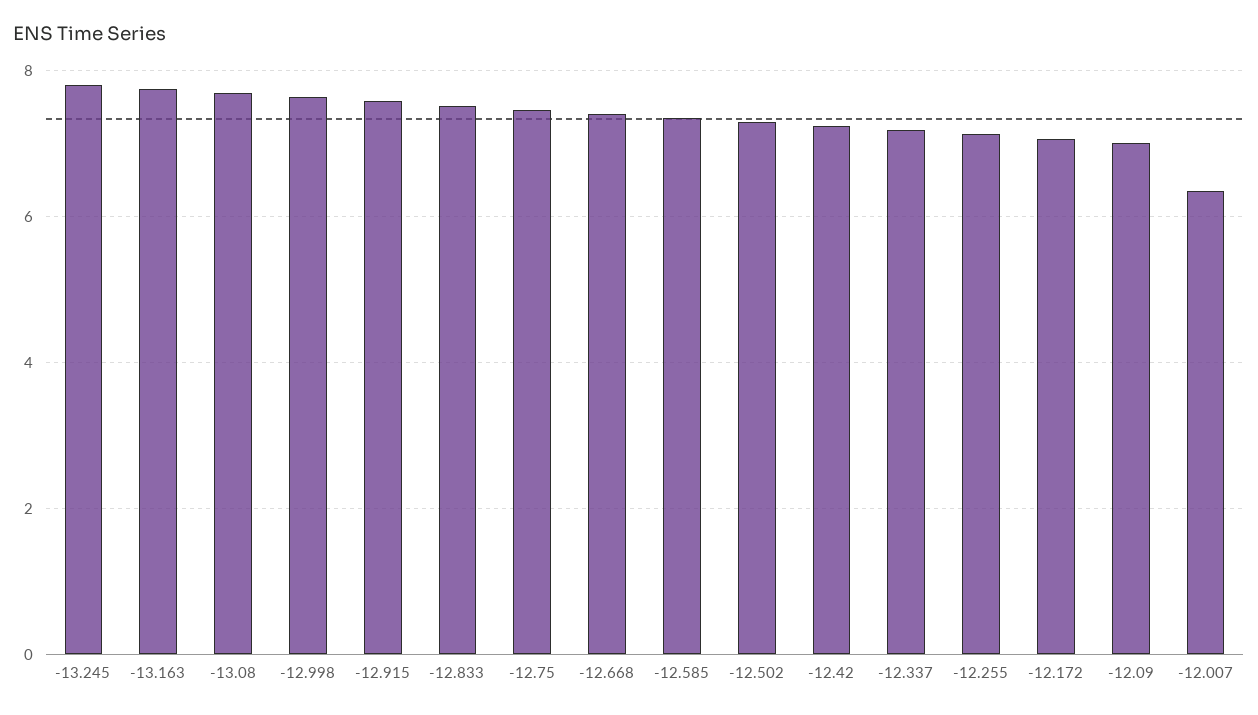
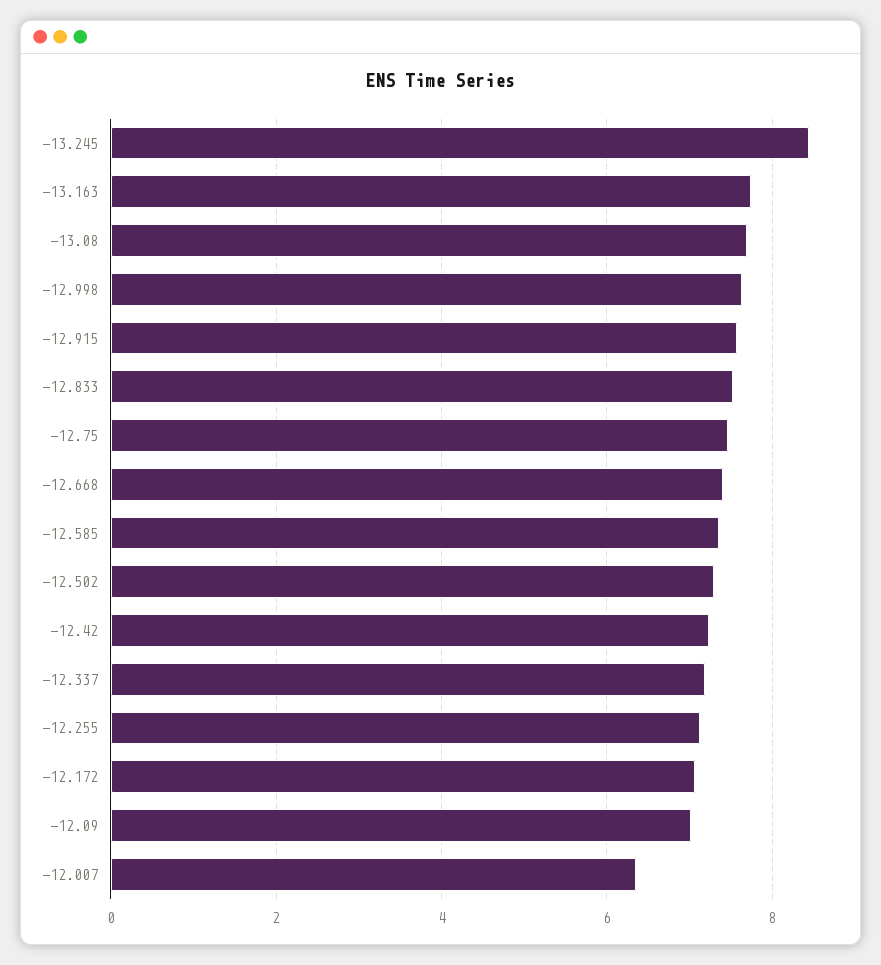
-13.245: 7.8 -> 8.4

